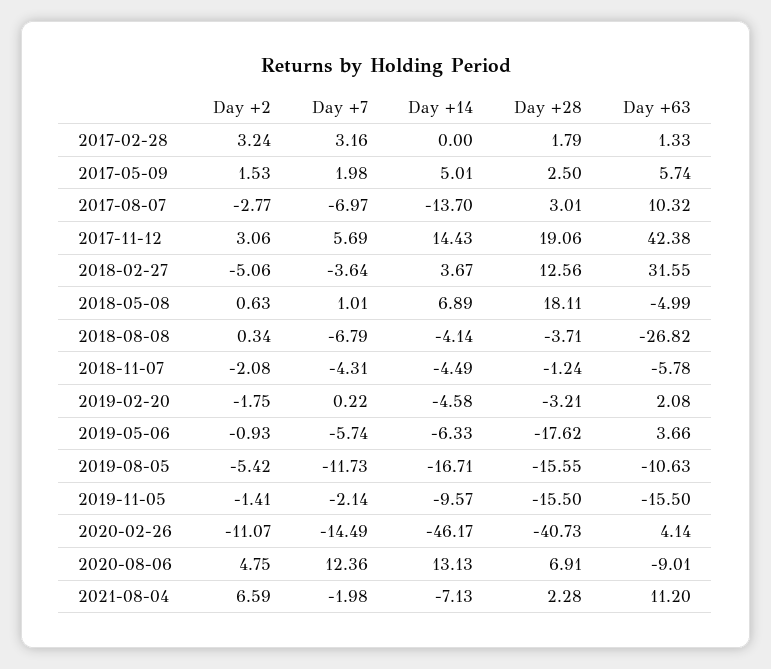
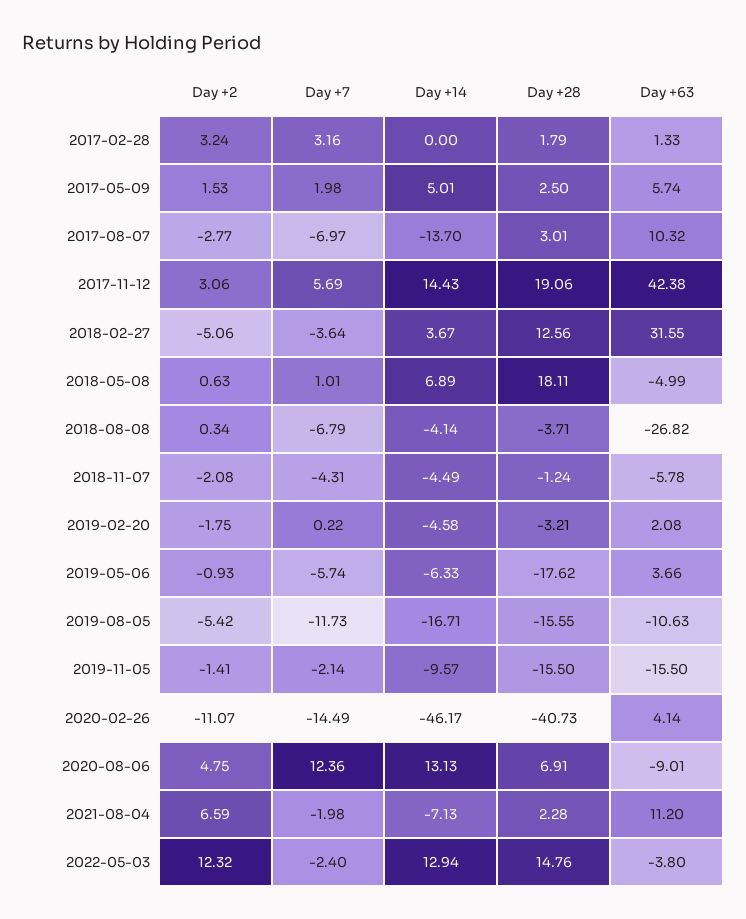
Day +2, 2022-05-03: none -> 12.32
Day +7, 2022-05-03: none -> -2.4
Day +14, 2022-05-03: none -> 12.94
Day +28, 2022-05-03: none -> 14.76
Day +63, 2022-05-03: none -> -3.8

